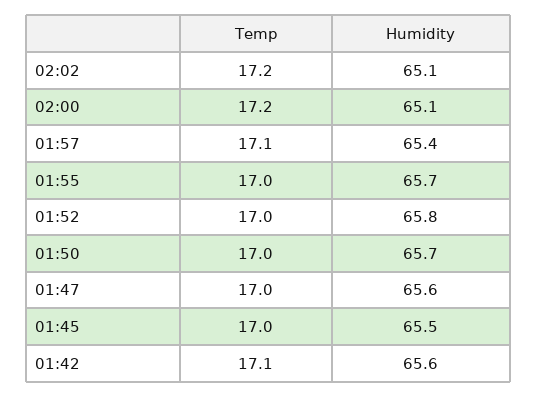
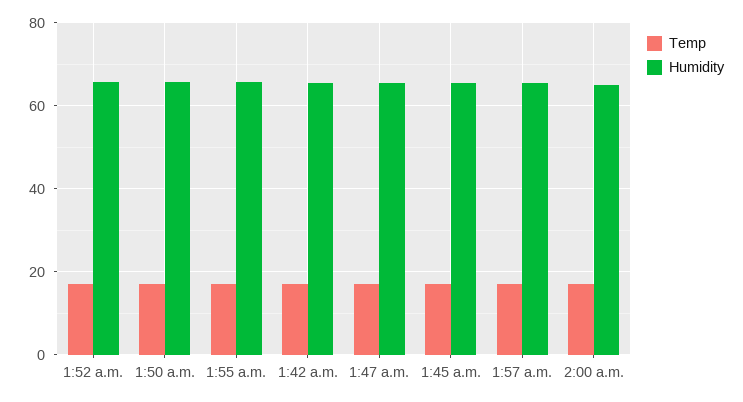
Temp, 02:02: 17.2 -> none
Humidity, 02:02: 65.1 -> none

